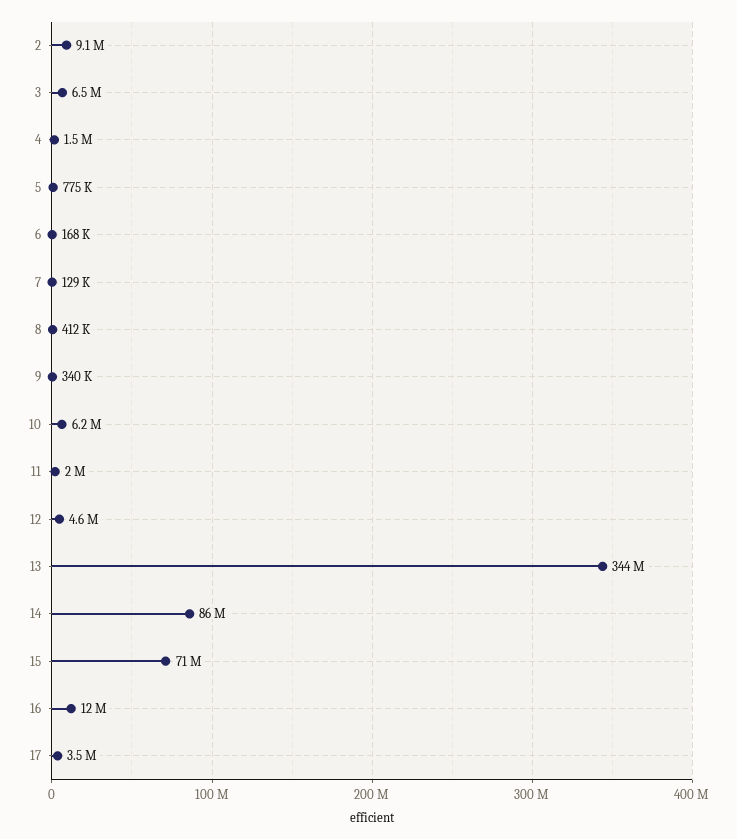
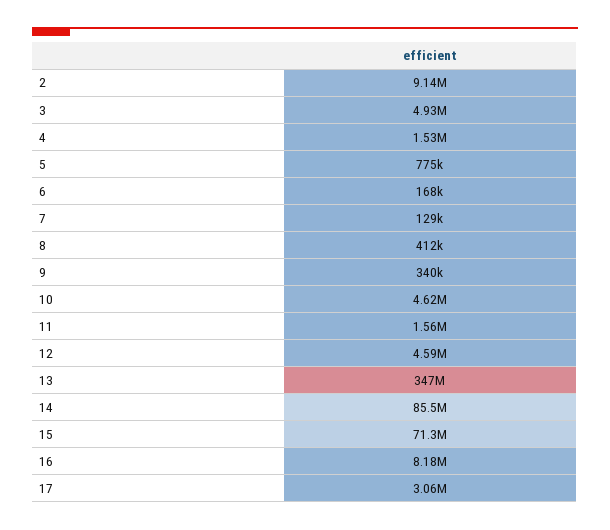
3: 6500000 -> 4930000
10: 6200000 -> 4620000
11: 2000000 -> 1560000
13: 344000000 -> 347000000
16: 12000000 -> 8180000
17: 3500000 -> 3060000

